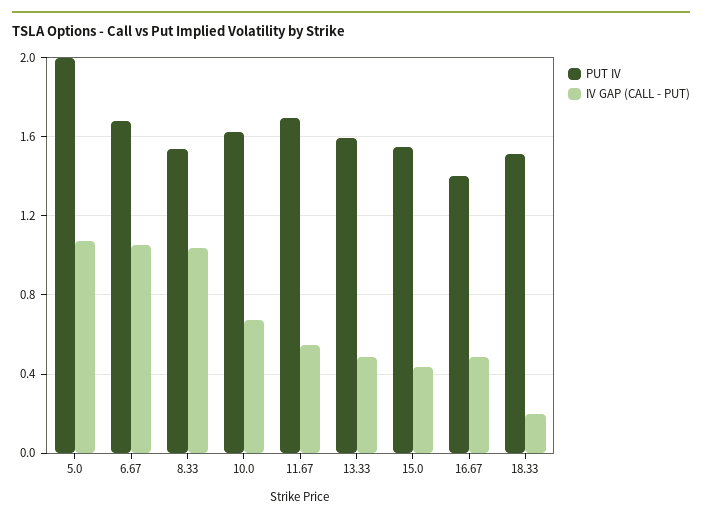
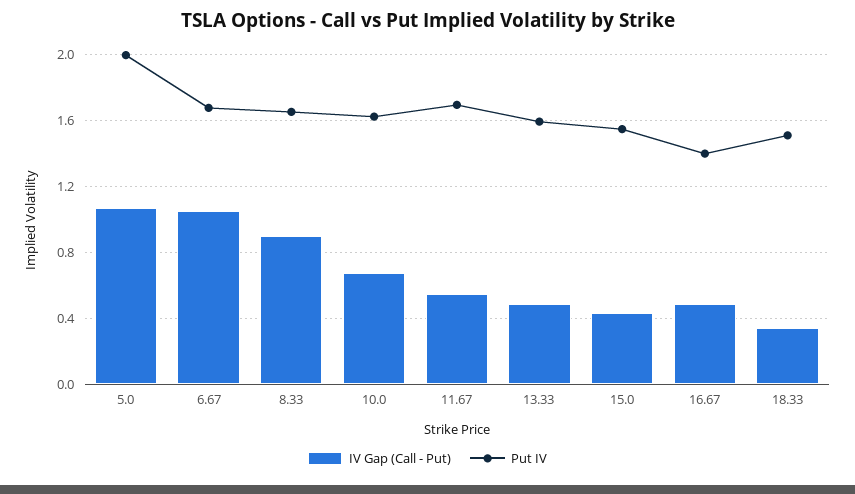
PUT IV, 8.33: 1.55 -> 1.65
IV GAP (CALL - PUT), 8.33: 1.05 -> 0.9
IV GAP (CALL - PUT), 18.33: 0.2 -> 0.35

